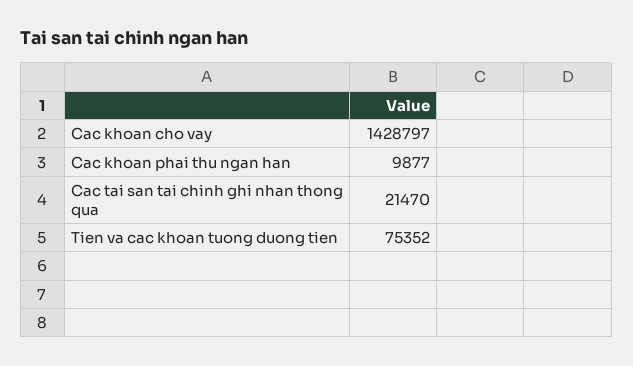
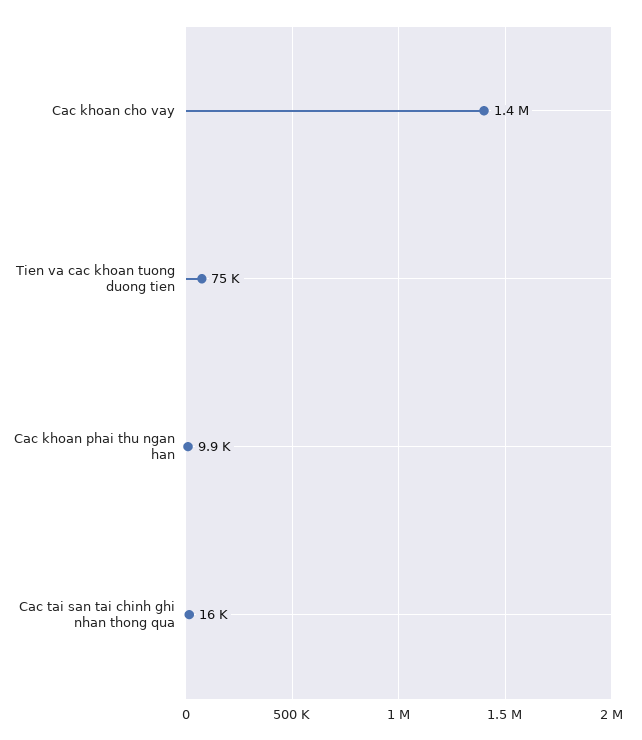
Cac tai san tai chinh ghi nhan thong qua: 21470 -> 16000

